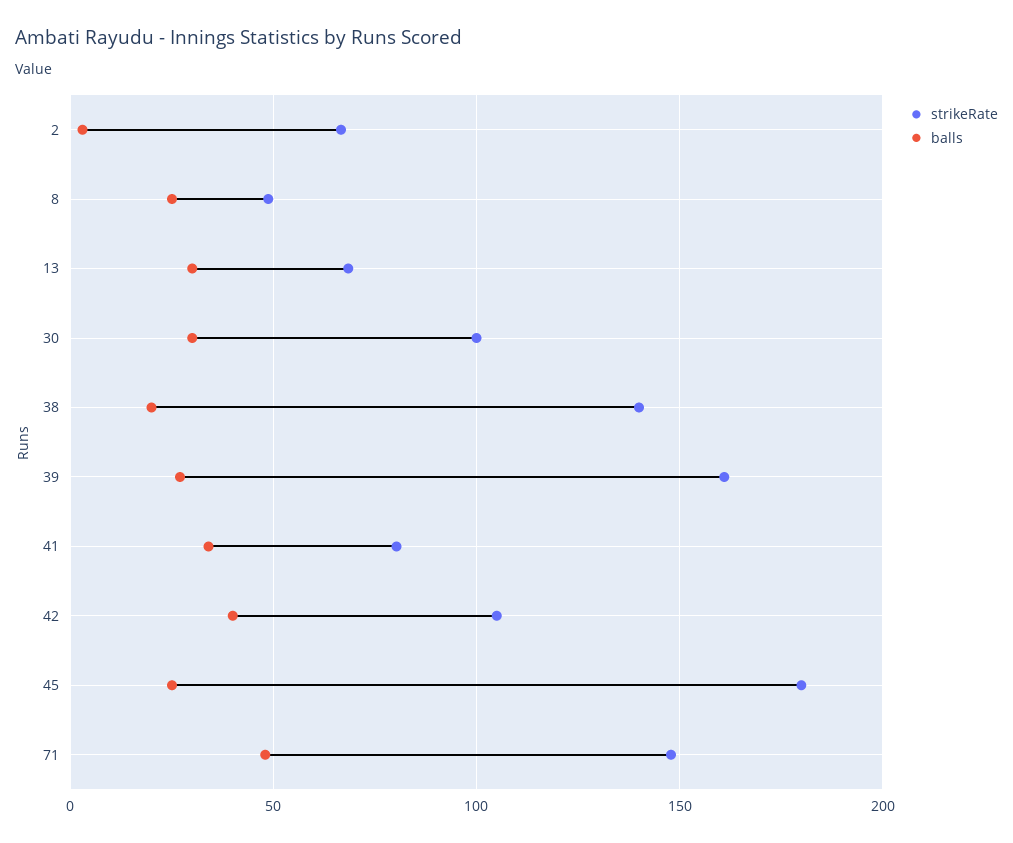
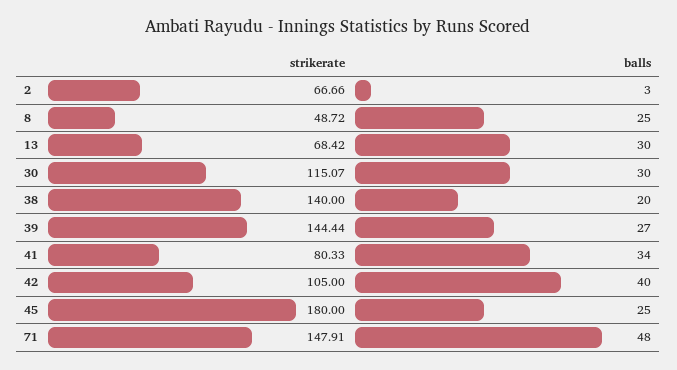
strikeRate, 30: 100 -> 115.07
strikeRate, 39: 160 -> 144.44

